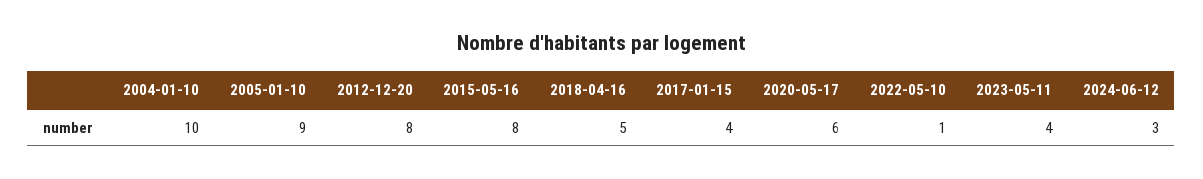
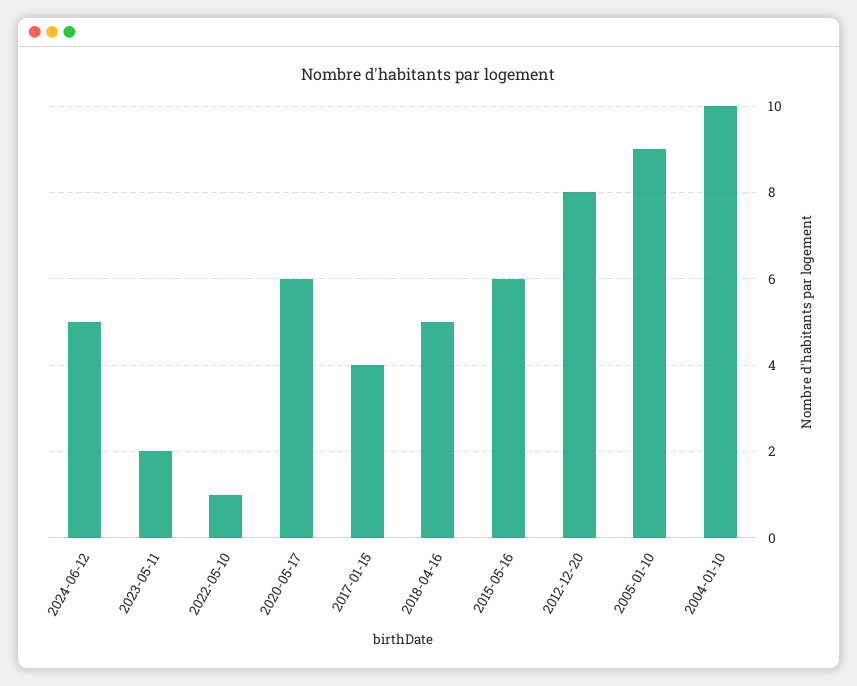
2015-05-16: 8 -> 6
2023-05-11: 4 -> 2
2024-06-12: 3 -> 5

